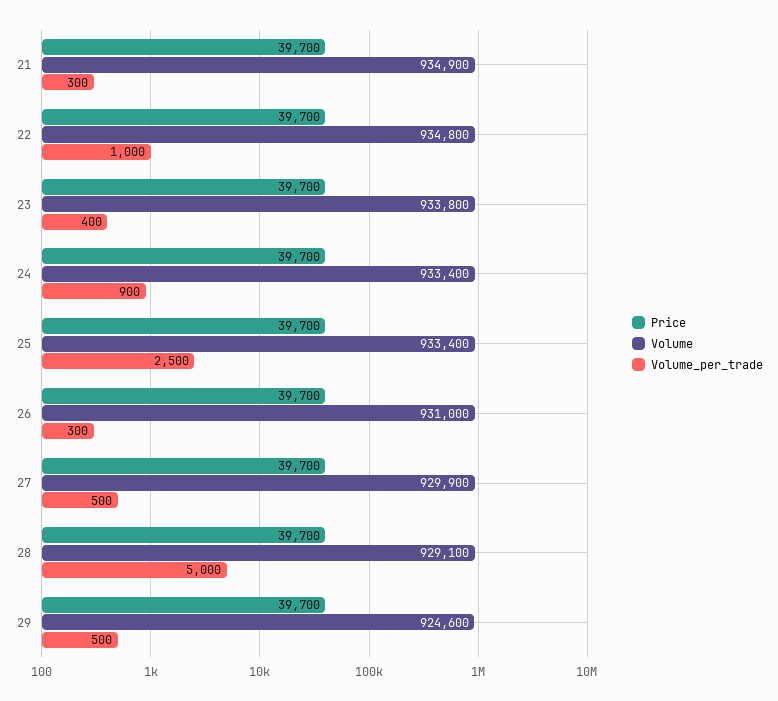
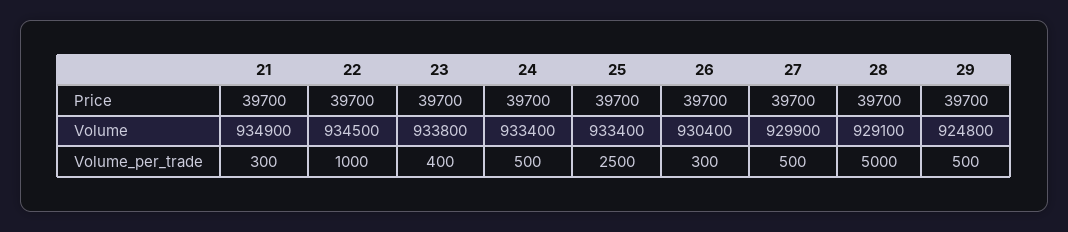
Volume, 22: 934800 -> 934500
Volume_per_trade, 24: 900 -> 500
Volume, 26: 931000 -> 930400
Volume, 29: 924600 -> 924800

